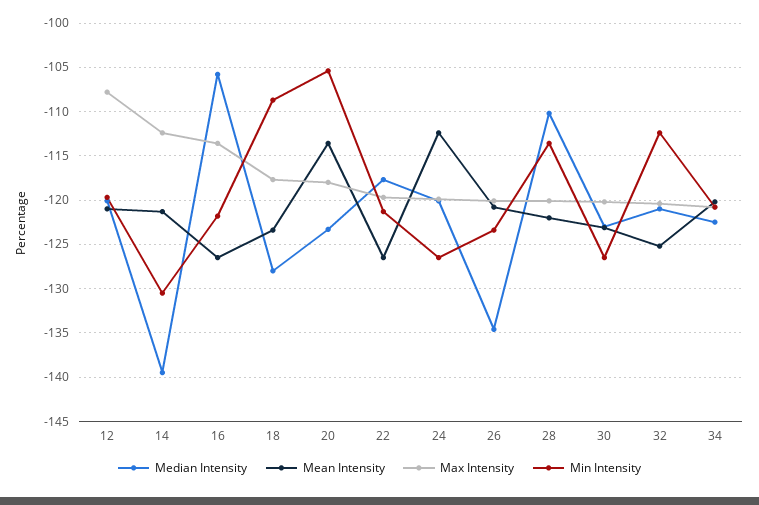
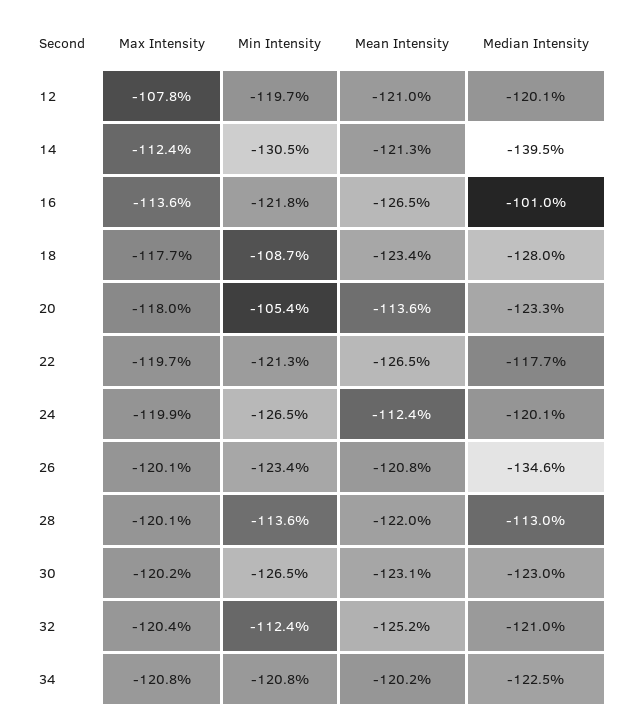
Median Intensity, 16: -106 -> -101
Median Intensity, 28: -110 -> -113

